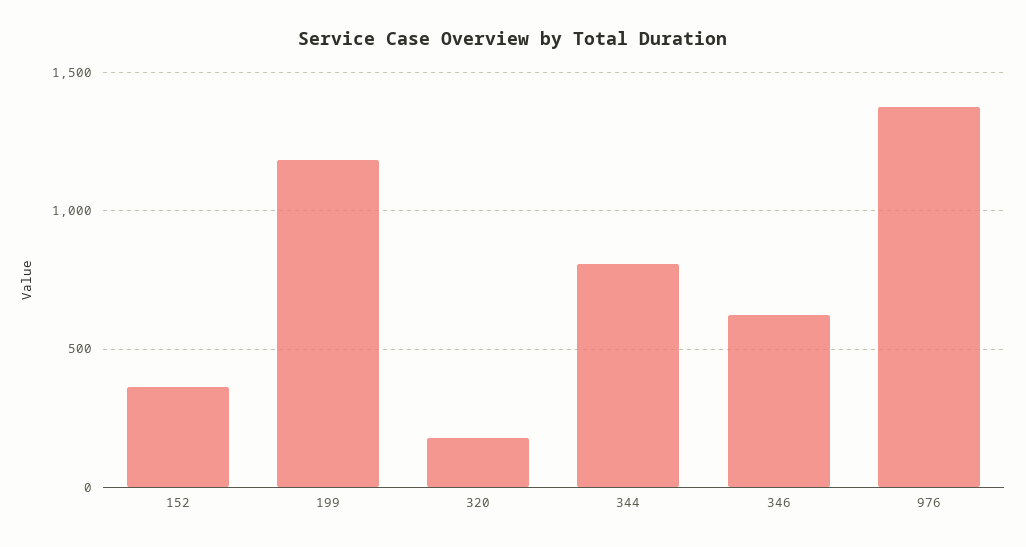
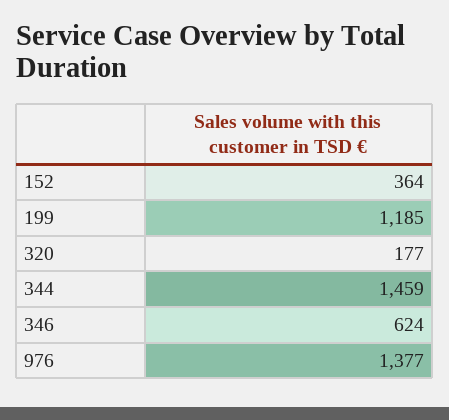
344: 800 -> 1459

